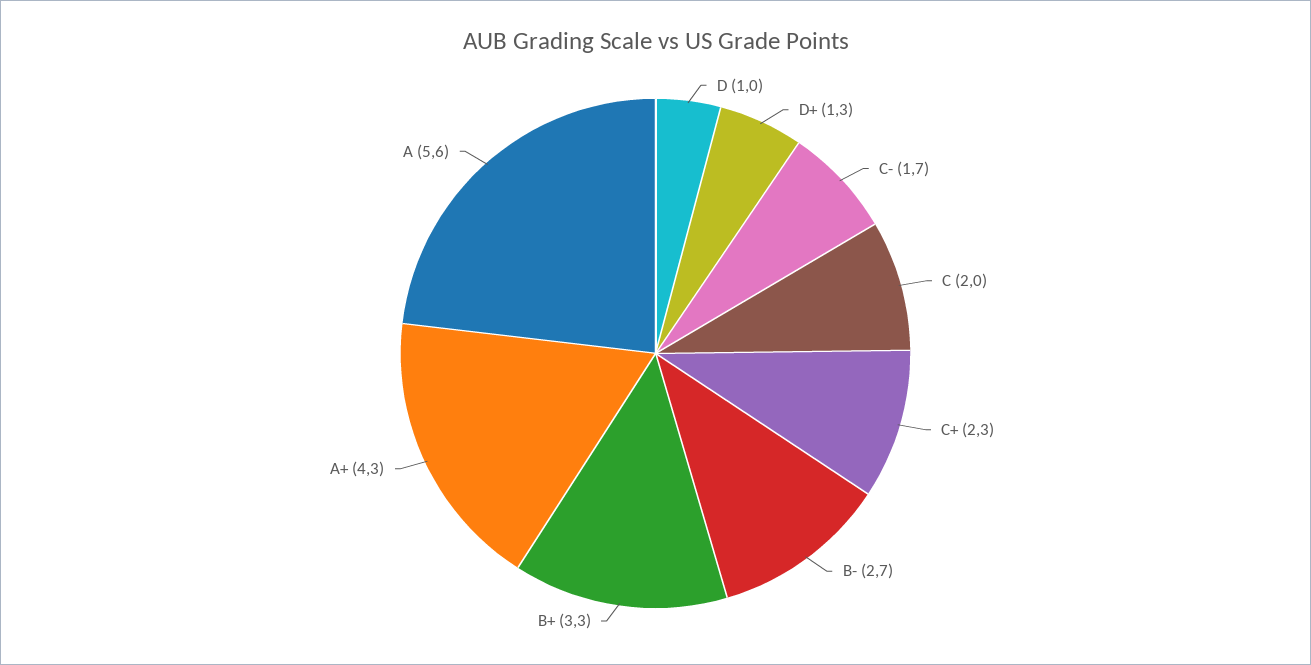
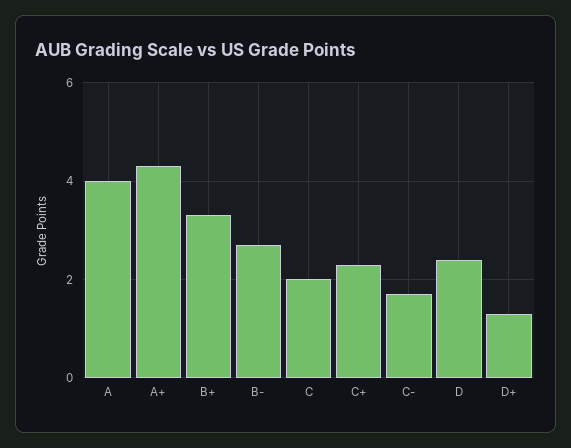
D: 1 -> 2.5
A: 5.6 -> 4

